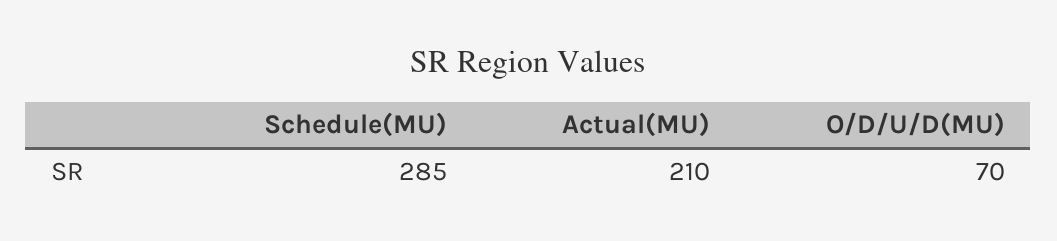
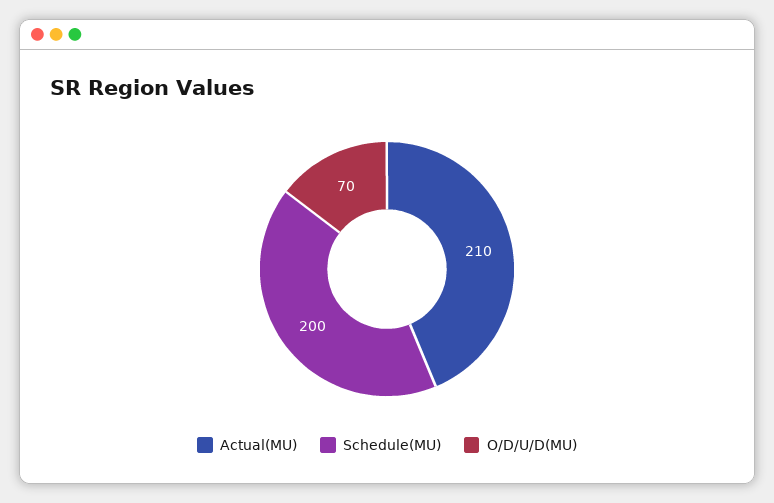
Schedule(MU): 285 -> 200

